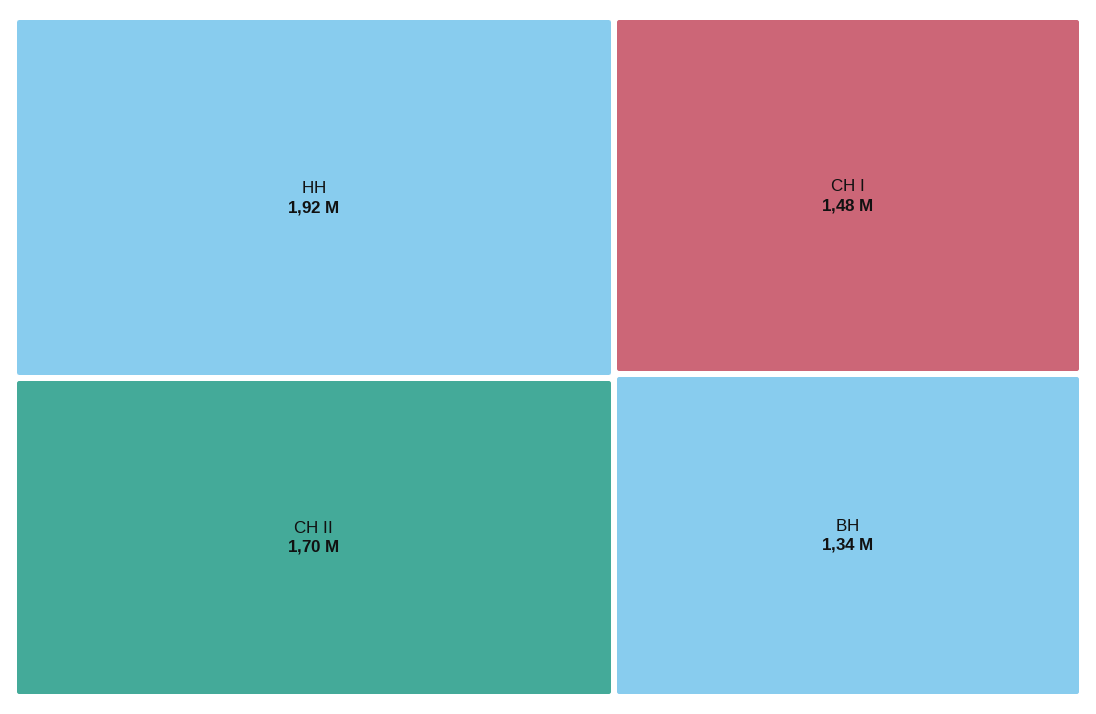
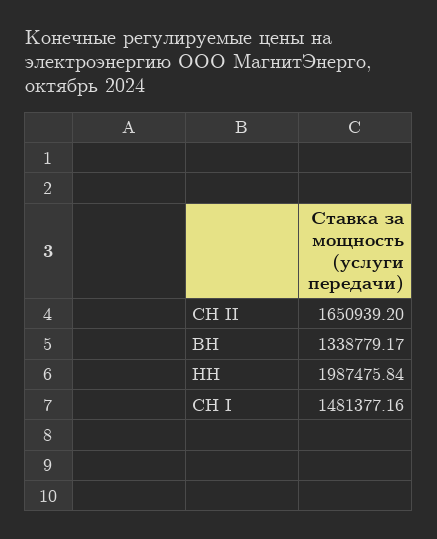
НН: 1920000 -> 1987475.84
СН II: 1700000 -> 1650939.2

